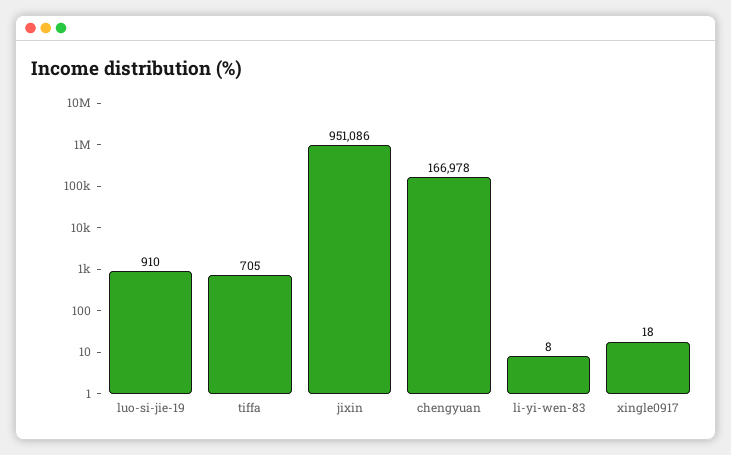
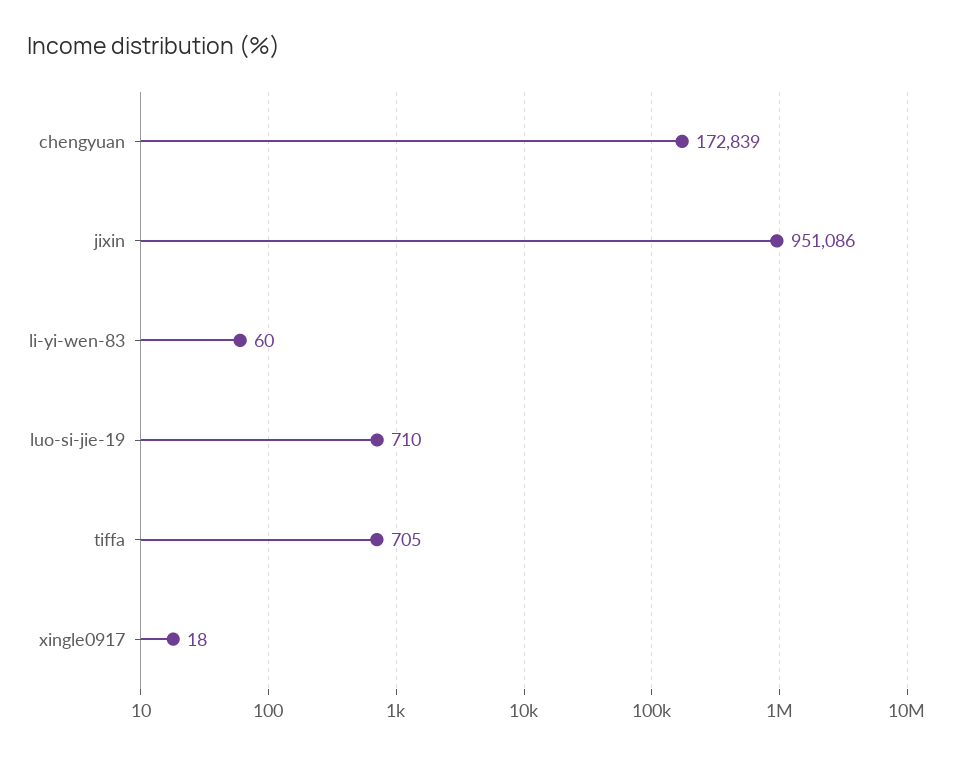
luo-si-jie-19: 910 -> 710
chengyuan: 166978 -> 172839
li-yi-wen-83: 8 -> 60

